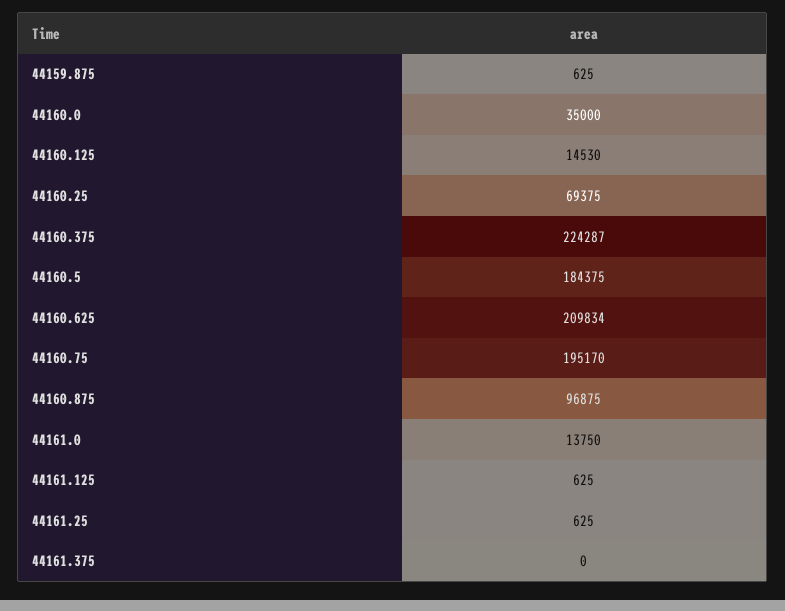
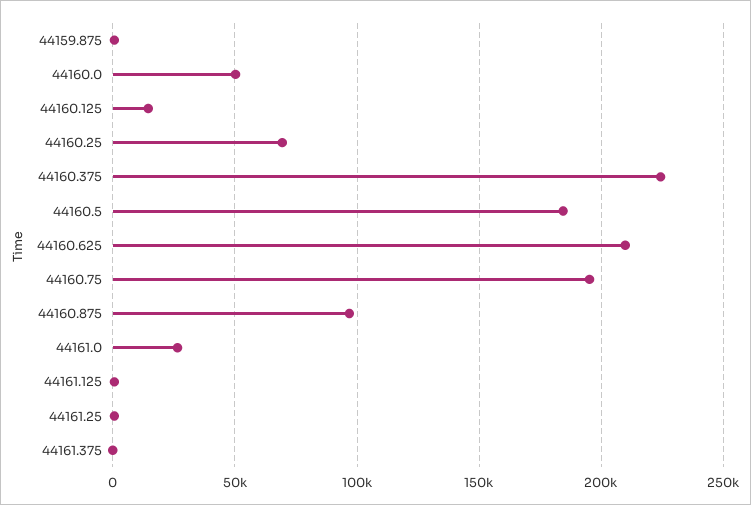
44160.0: 35000 -> 50000
44161.0: 13750 -> 25000

